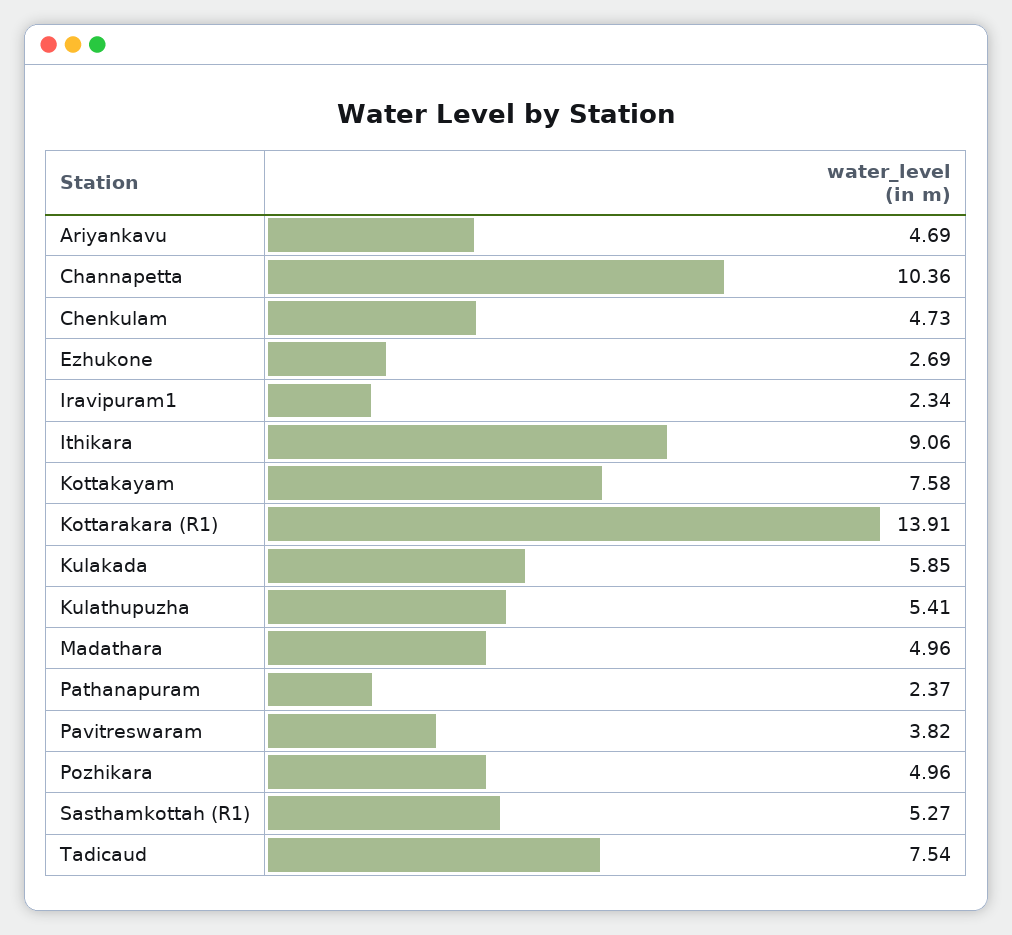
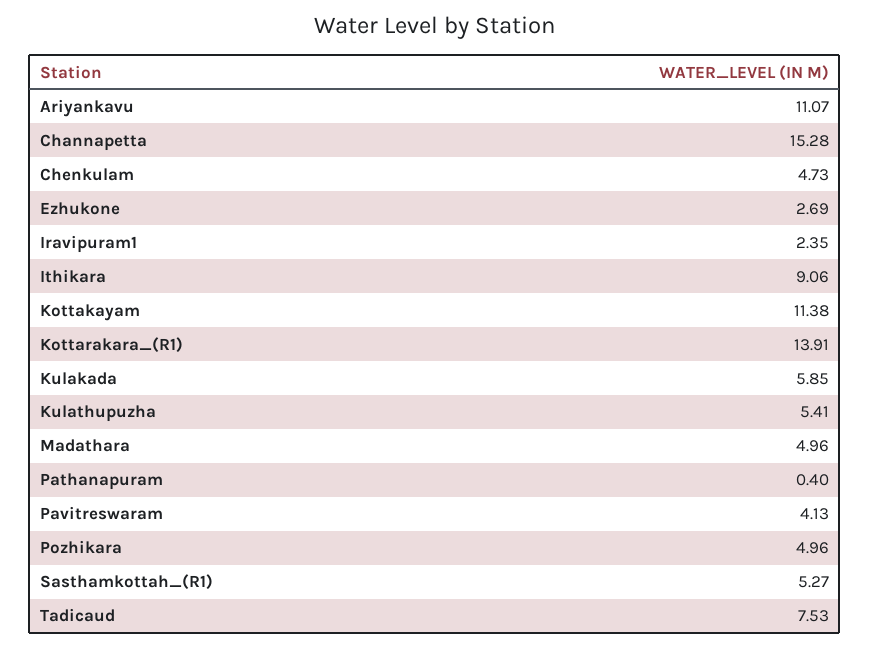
Ariyankavu: 4.69 -> 11.07
Channapetta: 10.36 -> 15.28
Iravipuram1: 2.34 -> 2.35
Kottakayam: 7.58 -> 11.38
Pathanapuram: 2.37 -> 0.4
Pavitreswaram: 3.82 -> 4.13
Tadicaud: 7.54 -> 7.53

